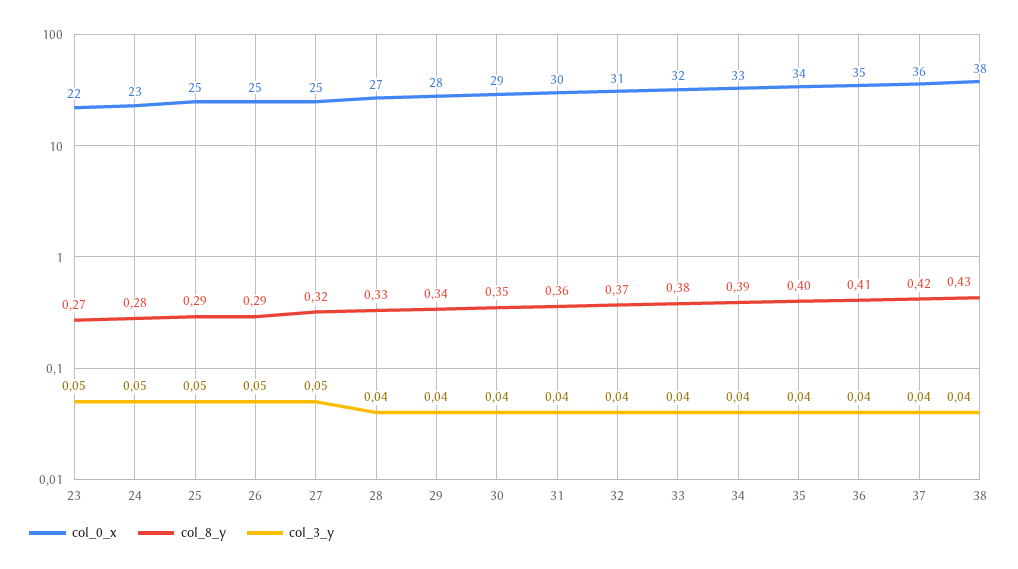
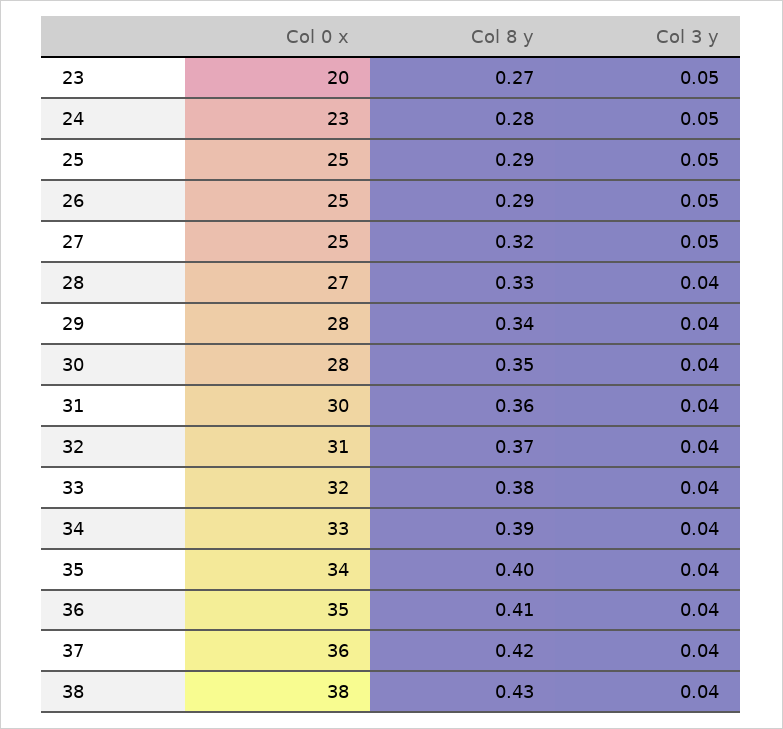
col_0_x, 23: 22 -> 20
col_0_x, 30: 29 -> 28

